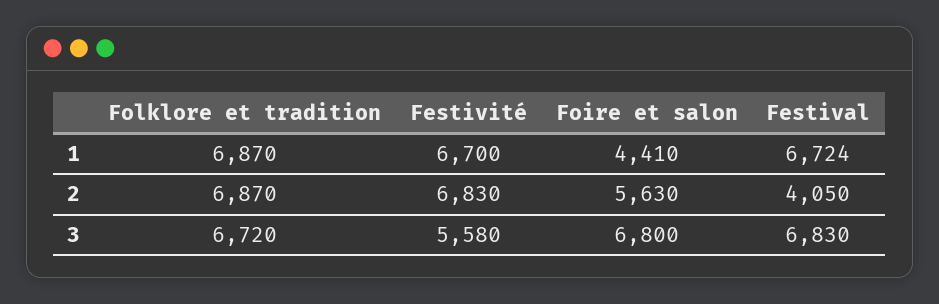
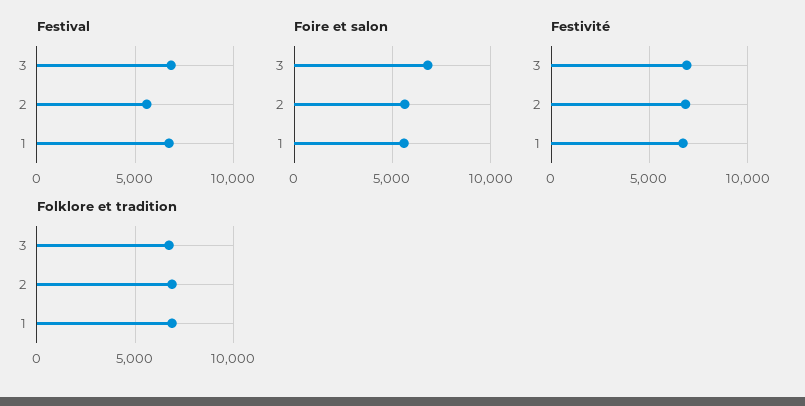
Foire et salon, 1: 4410 -> 5500
Festival, 2: 4050 -> 5500
Festivité, 3: 5580 -> 7000

